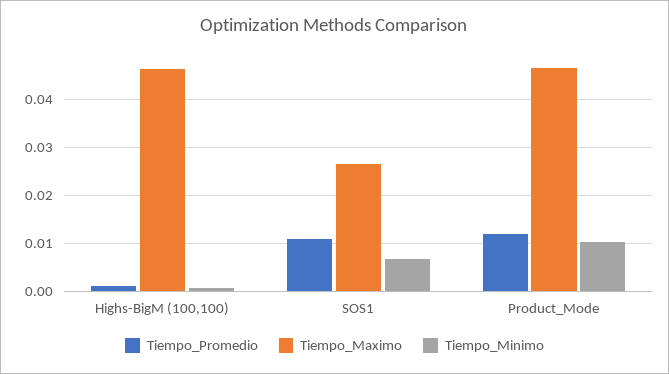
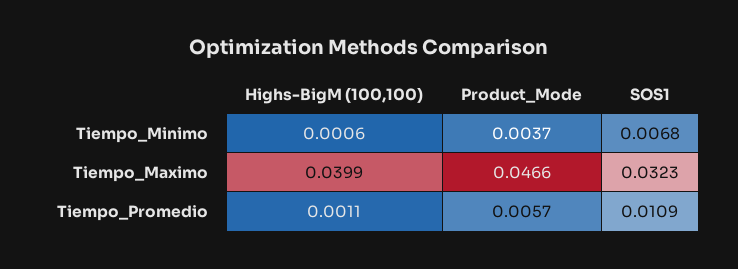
Tiempo_Maximo, Highs-BigM (100,100): 0.046 -> 0.0399
Tiempo_Maximo, SOS1: 0.026 -> 0.0323
Tiempo_Promedio, Product_Mode: 0.012 -> 0.0057
Tiempo_Minimo, Product_Mode: 0.01 -> 0.0037

